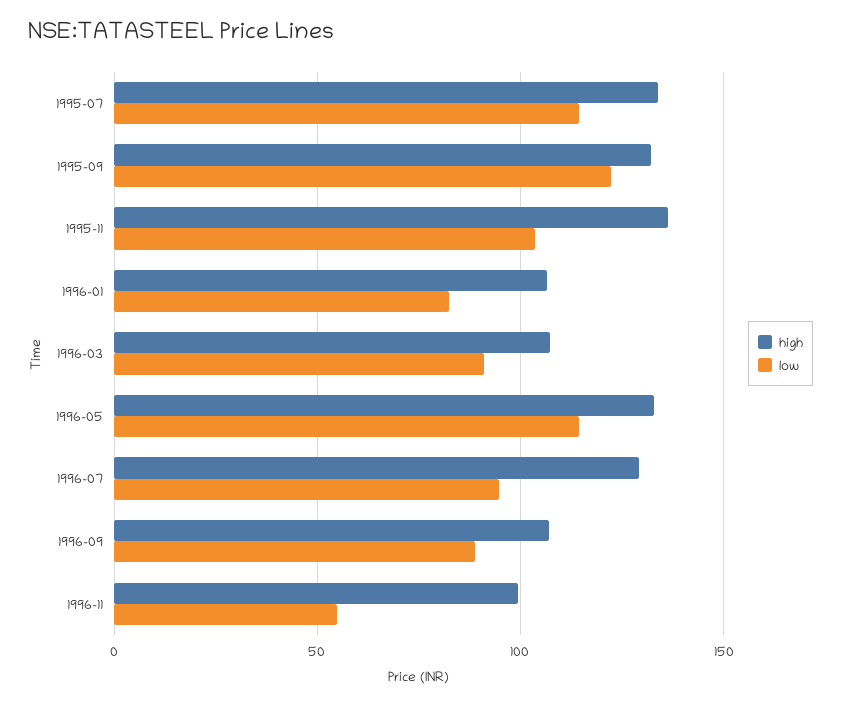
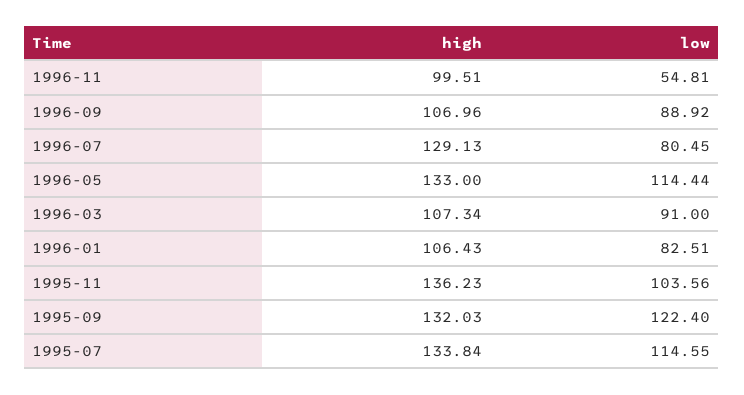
low, 1996-07: 95 -> 80.45

